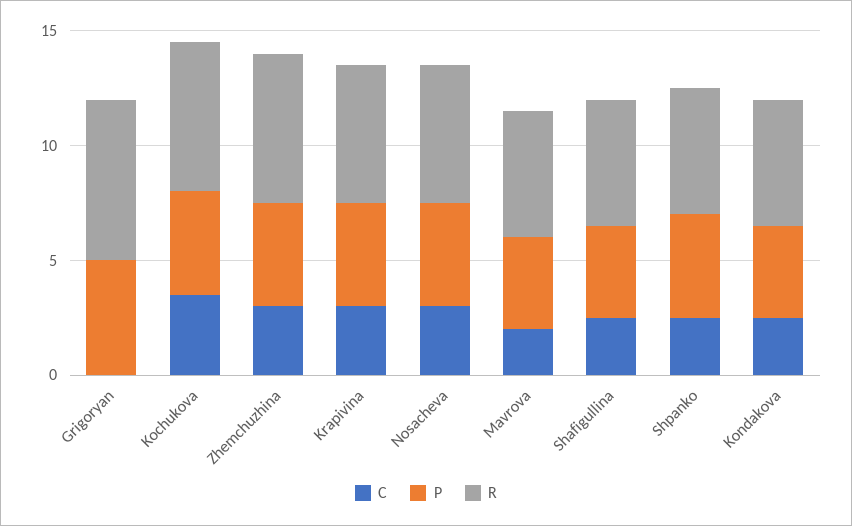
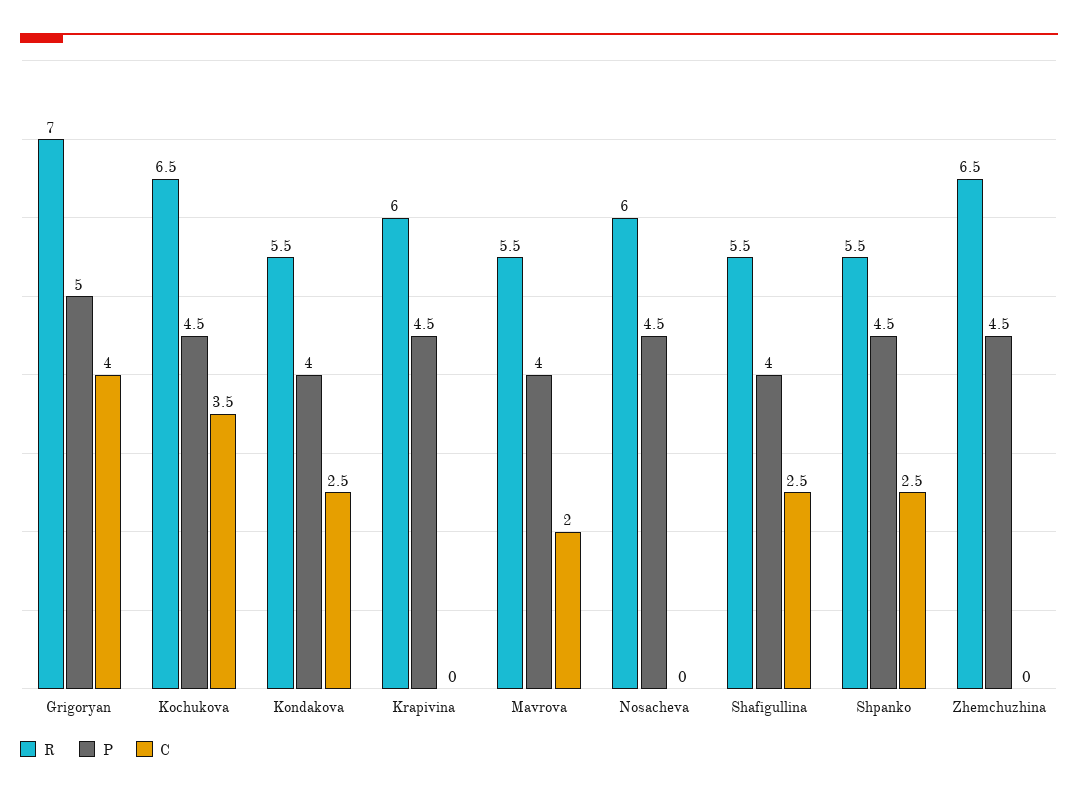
C, Grigoryan: 0 -> 4
C, Zhemchuzhina: 3 -> 0
C, Krapivina: 3 -> 0
C, Nosacheva: 3 -> 0

